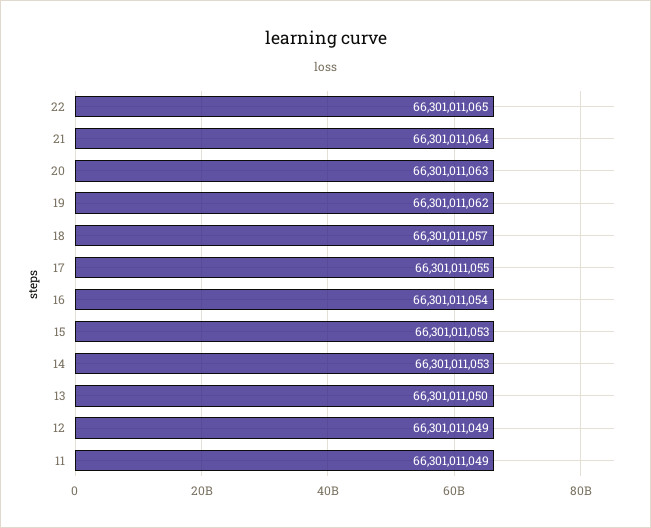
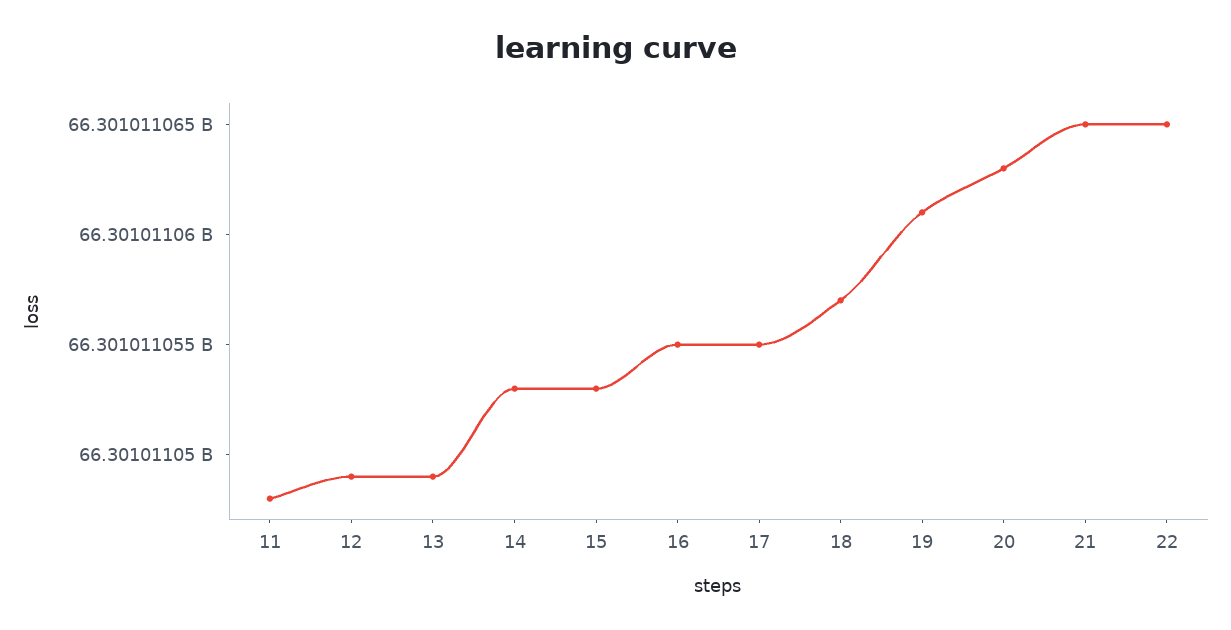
21: 66301011064 -> 66301011065
19: 66301011062 -> 66301011061
16: 66301011054 -> 66301011055
13: 66301011050 -> 66301011049
11: 66301011049 -> 66301011048

